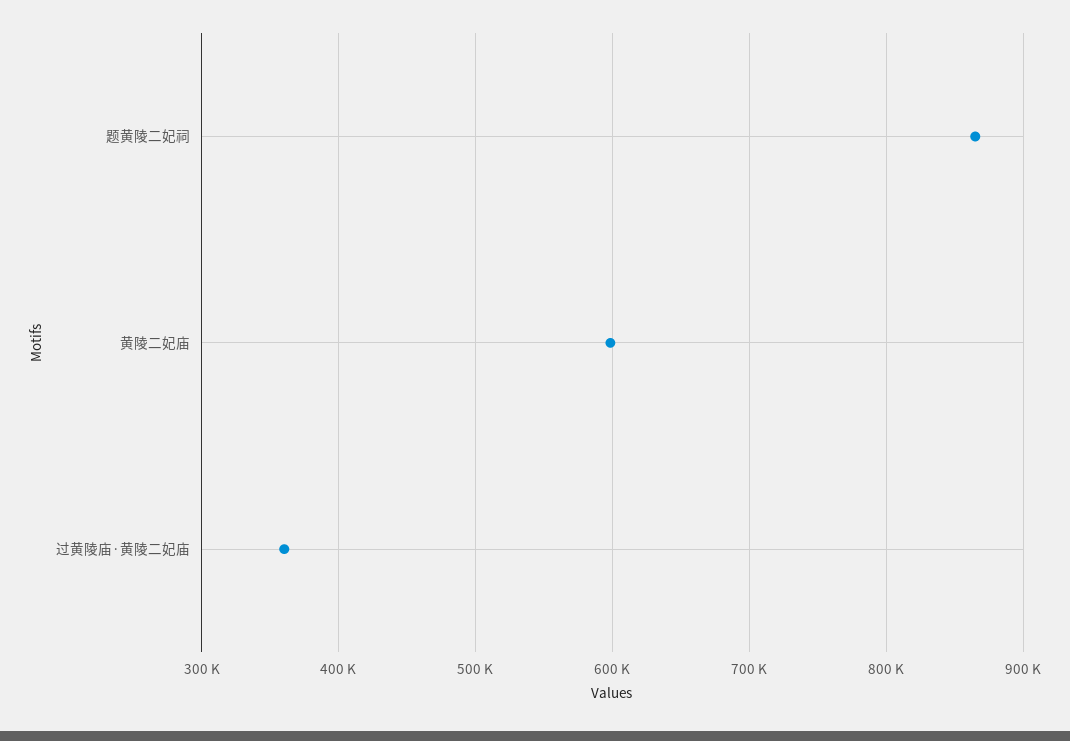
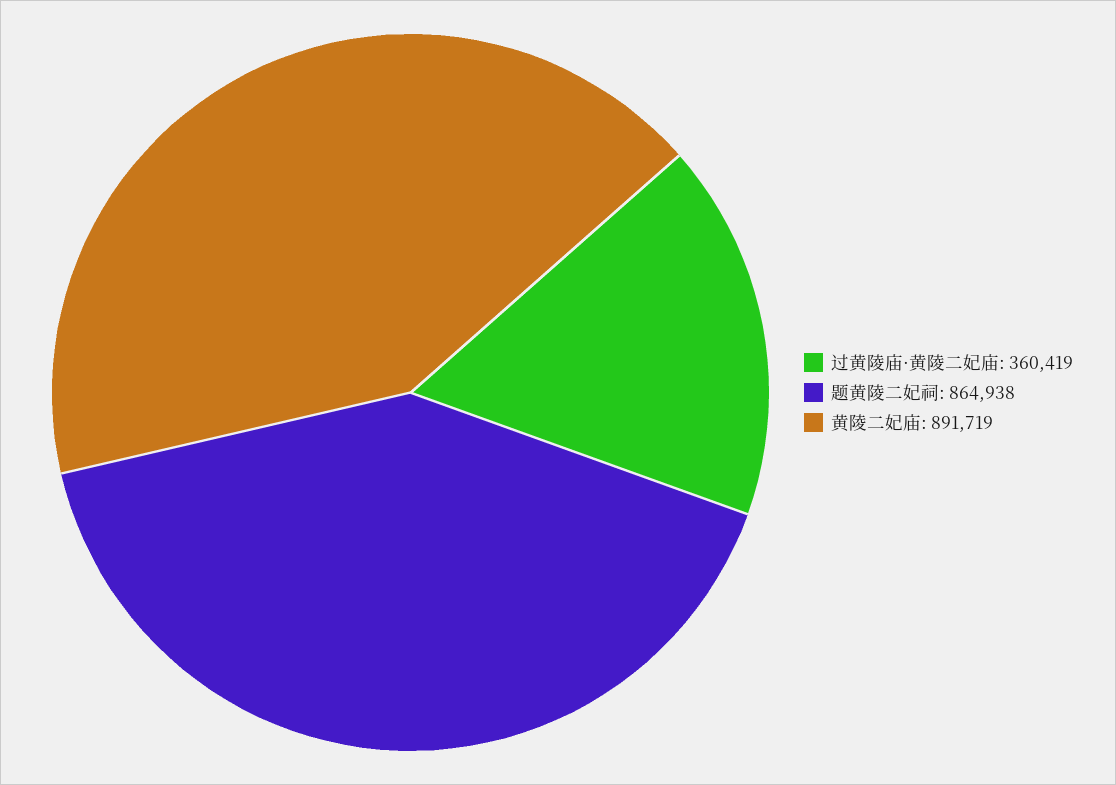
黄陵二妃庙: 600000 -> 891719

